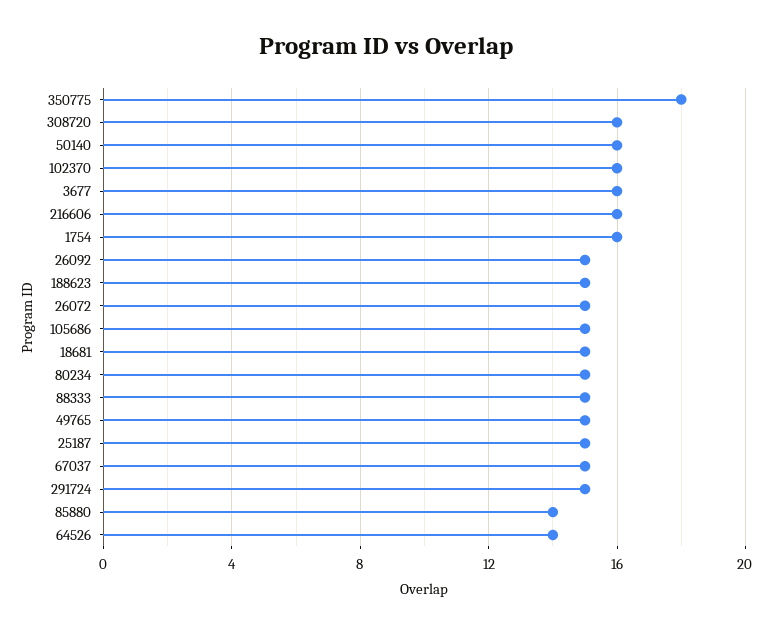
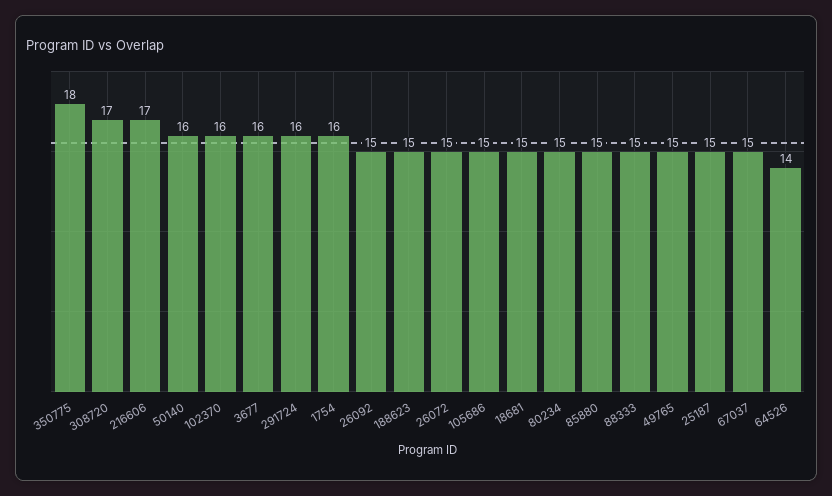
308720: 16 -> 17
216606: 16 -> 17
291724: 15 -> 16
85880: 14 -> 15

